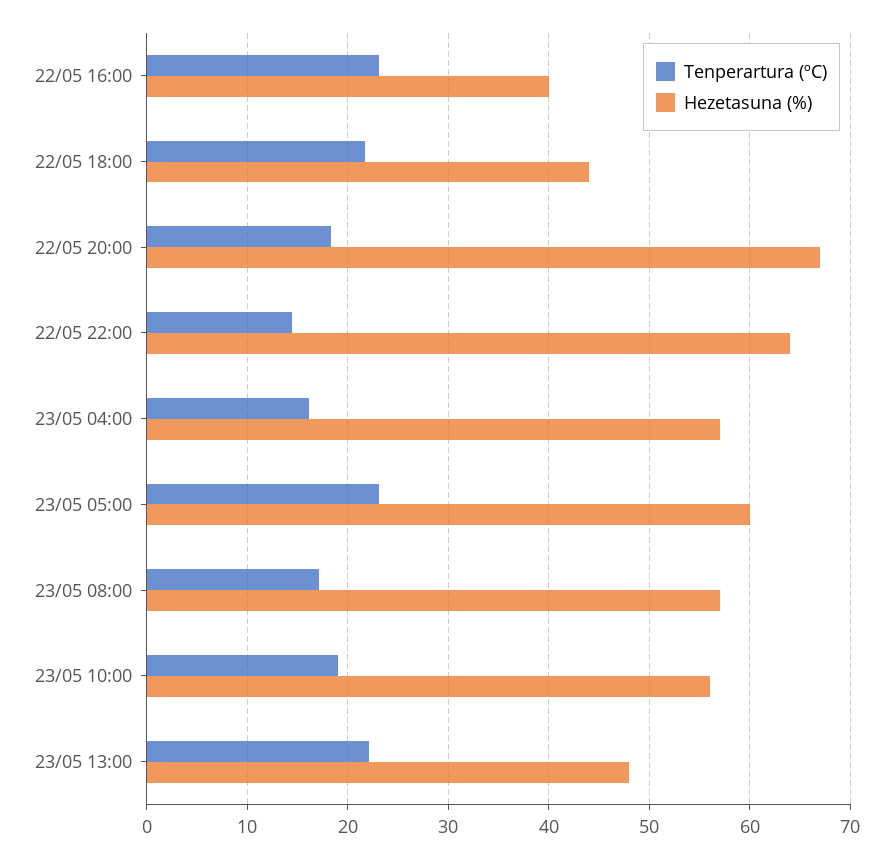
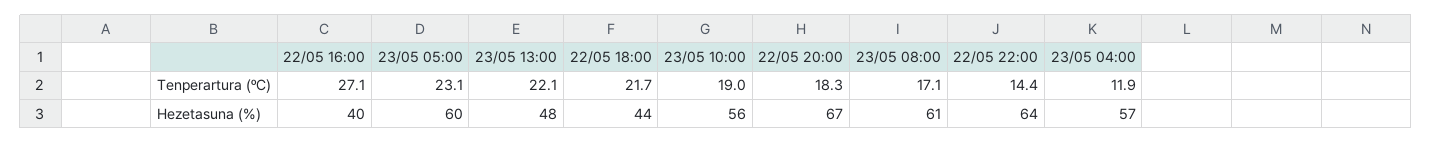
Tenperartura (ºC), 22/05 16:00: 23 -> 27.1
Tenperartura (ºC), 23/05 04:00: 16 -> 11.9
Hezetasuna (%), 23/05 08:00: 57 -> 61

